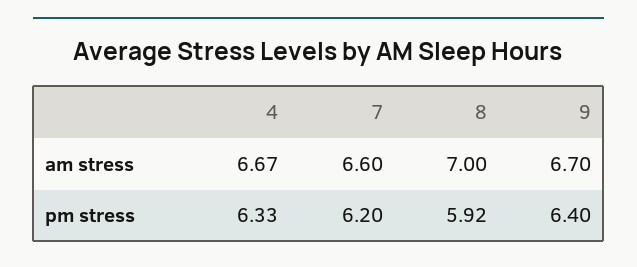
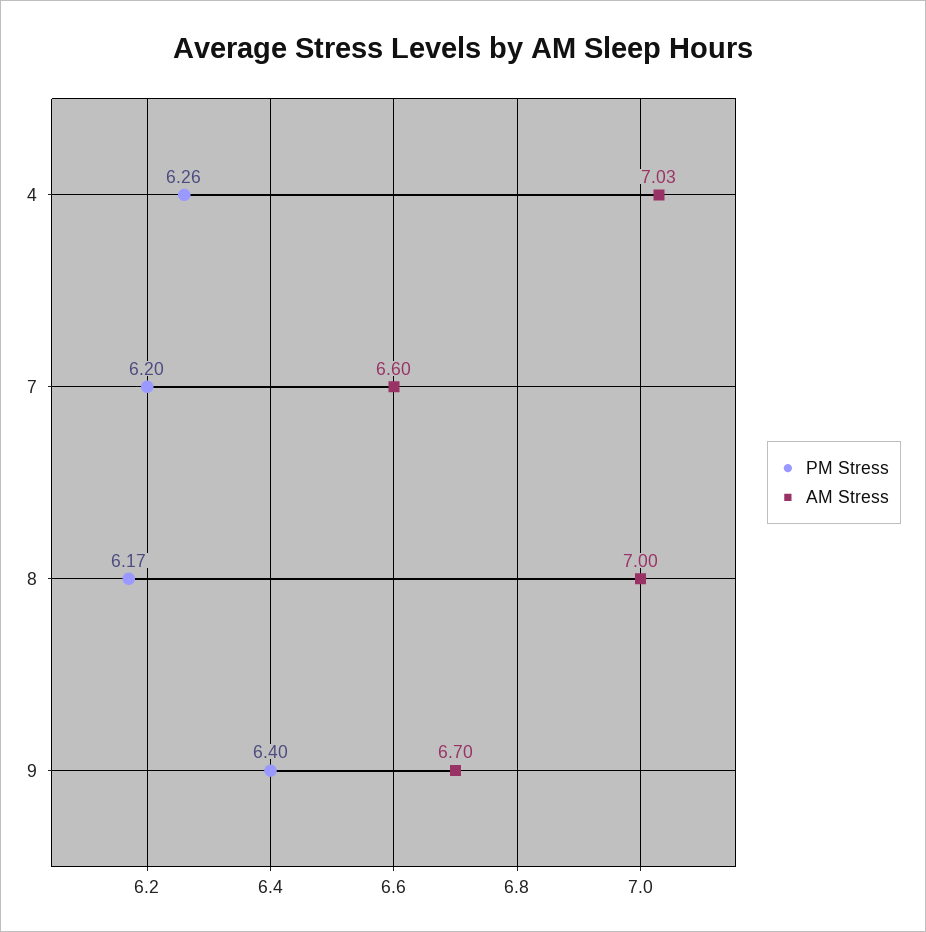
am stress, 4: 6.67 -> 7.03
pm stress, 4: 6.33 -> 6.26
pm stress, 8: 5.92 -> 6.17

